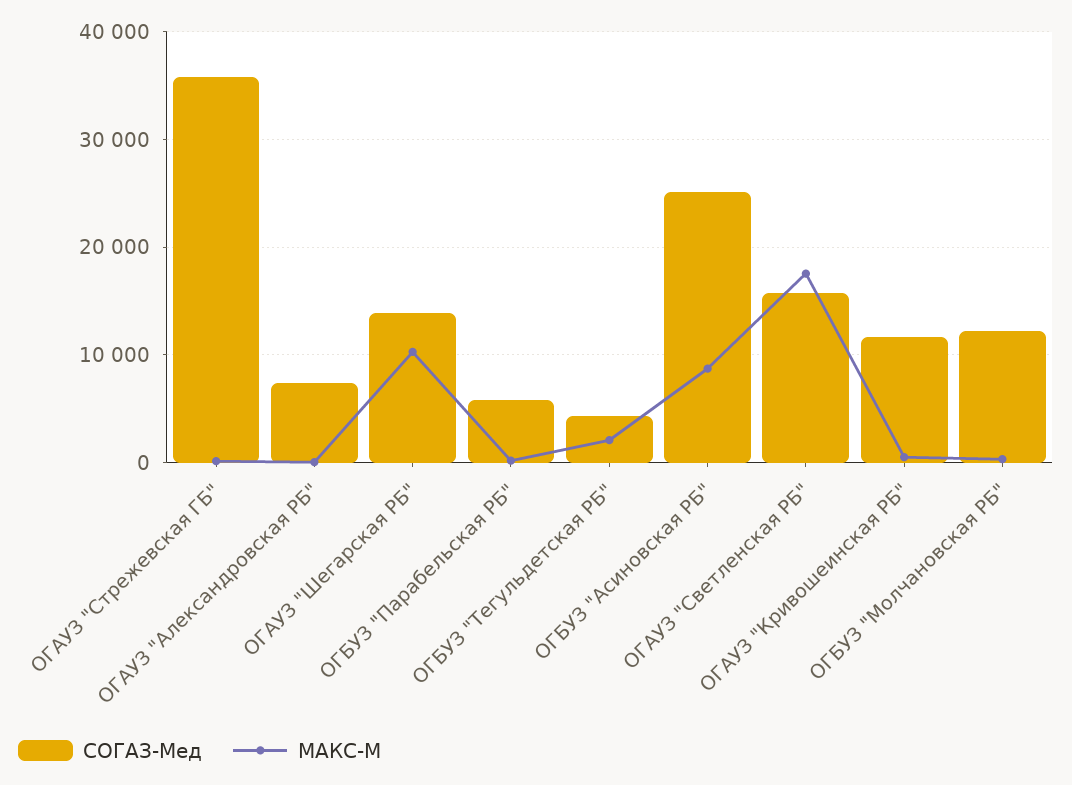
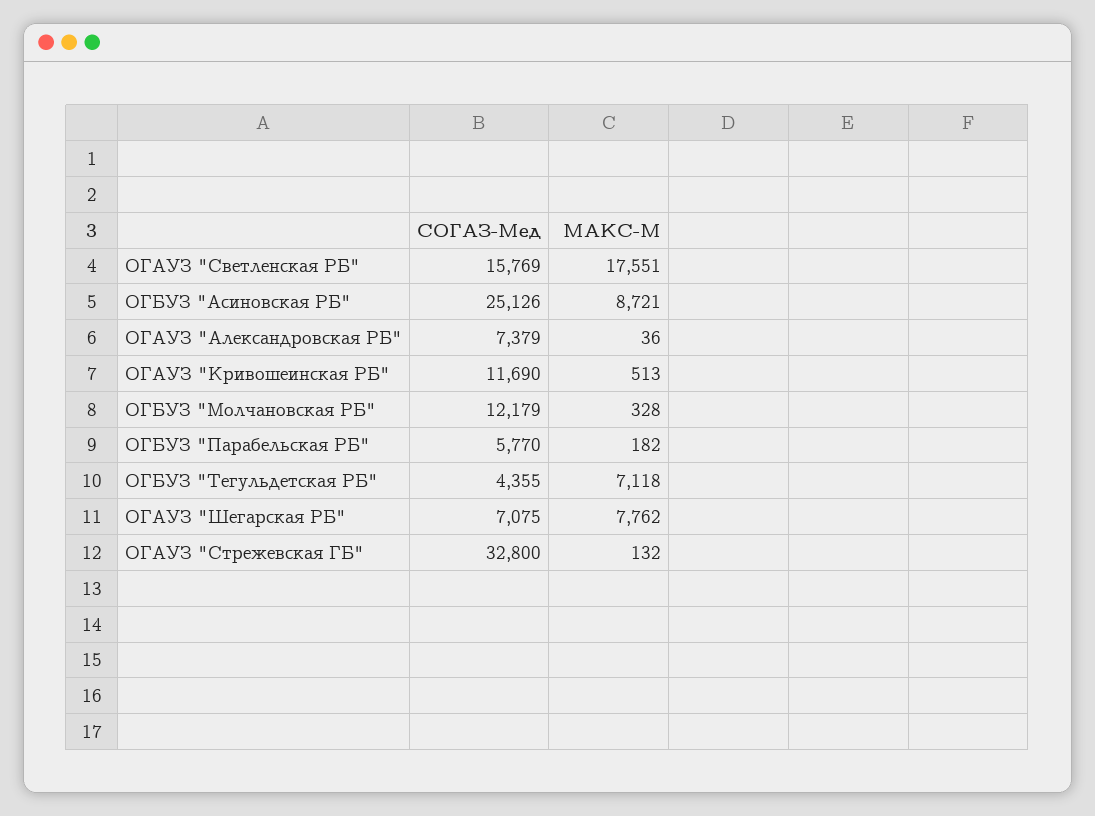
СОГАЗ-Мед, ОГАУЗ "Стрежевская ГБ": 36000 -> 32800
СОГАЗ-Мед, ОГАУЗ "Шегарская РБ": 14000 -> 7075
МАКС-М, ОГАУЗ "Шегарская РБ": 10000 -> 7762
МАКС-М, ОГБУЗ "Тегульдетская РБ": 2000 -> 7118

